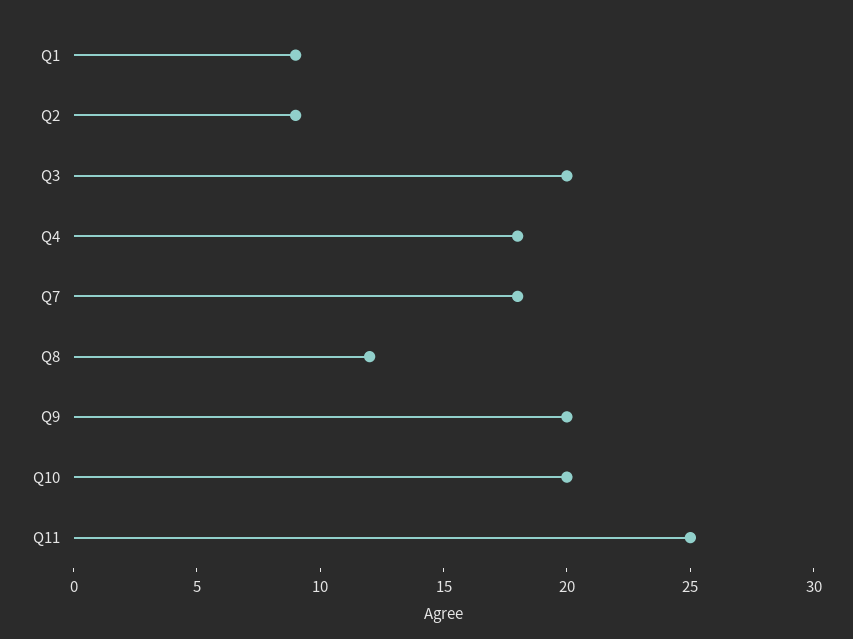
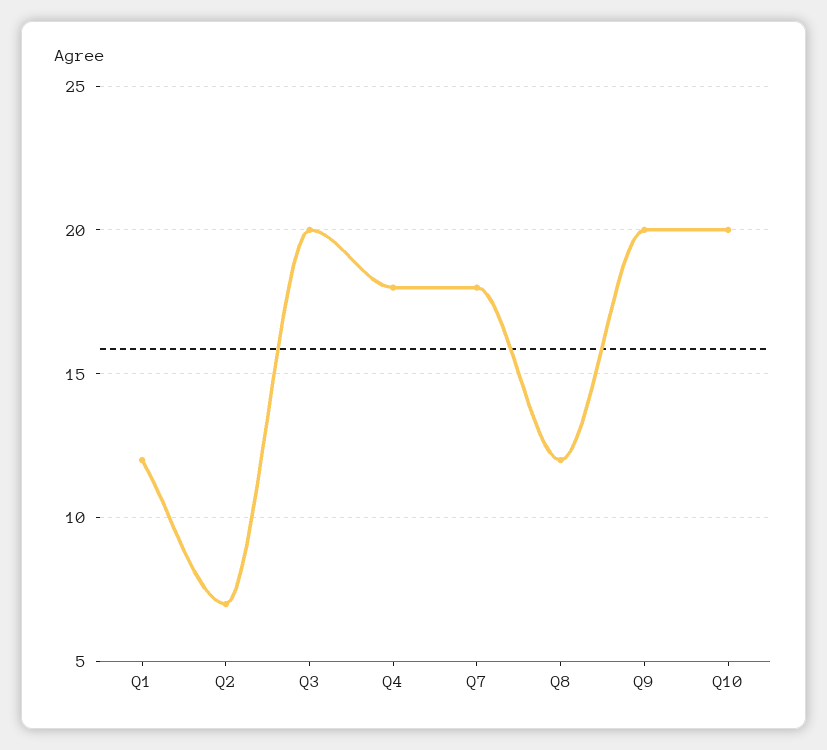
Q1: 9 -> 12
Q2: 9 -> 7
Q11: 25 -> none

